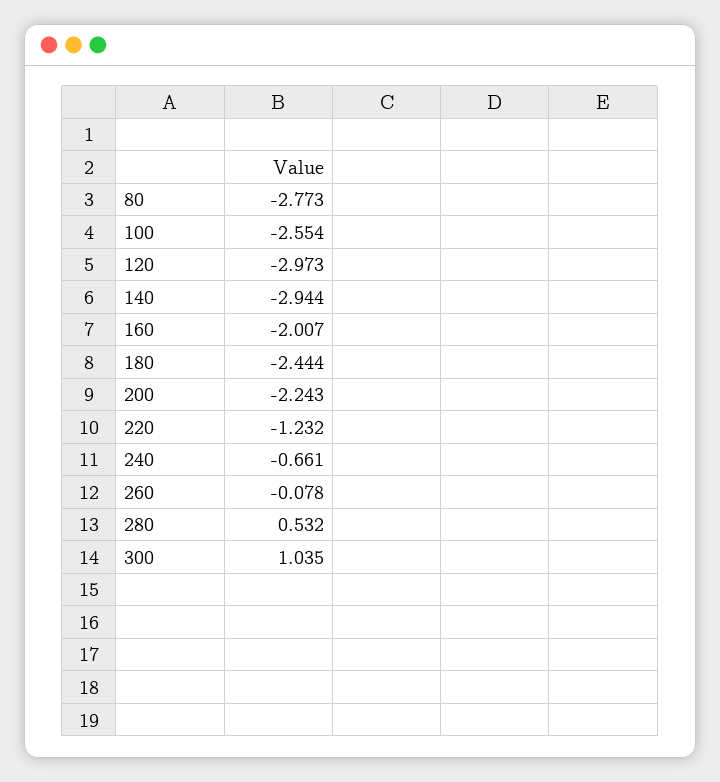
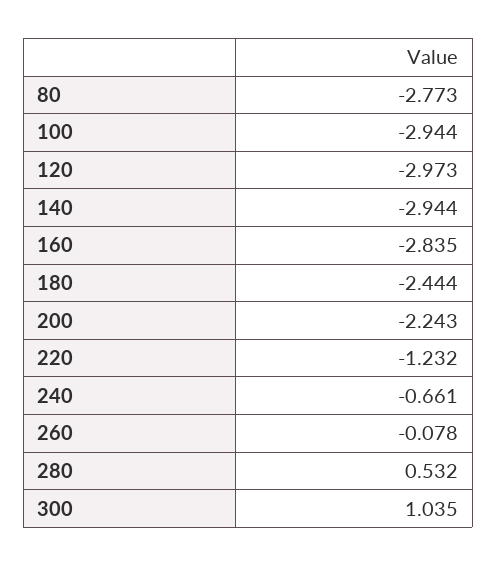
100: -2.554 -> -2.944
160: -2.007 -> -2.835

